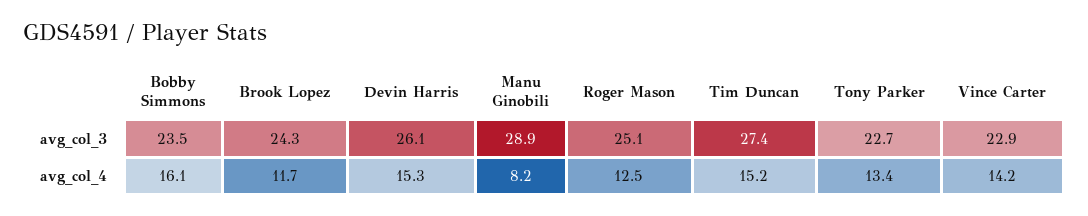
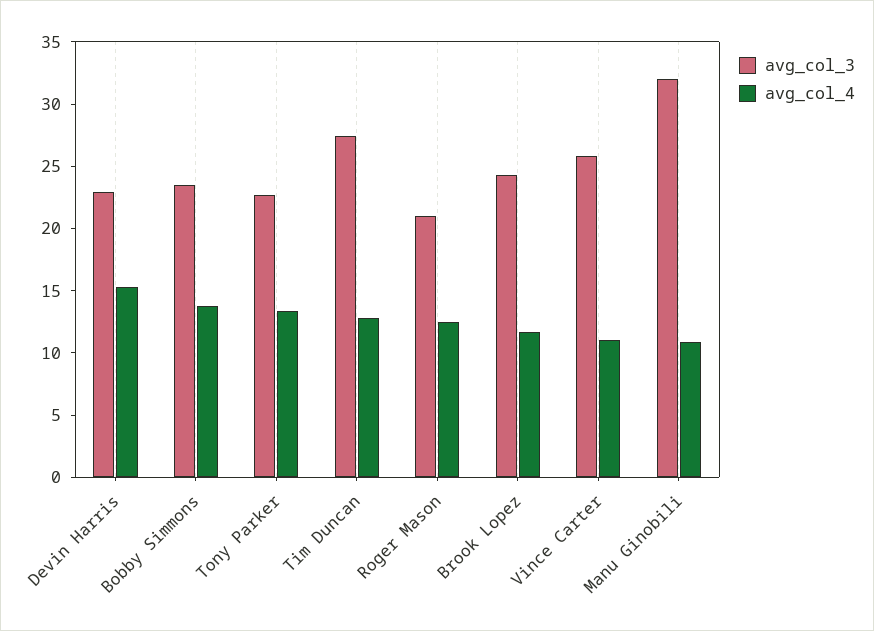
avg_col_3, Devin Harris: 26.1 -> 23
avg_col_3, Manu Ginobili: 28.9 -> 32
avg_col_3, Roger Mason: 25.1 -> 21
avg_col_3, Vince Carter: 22.9 -> 26
avg_col_4, Bobby Simmons: 16.1 -> 14
avg_col_4, Manu Ginobili: 8.2 -> 11
avg_col_4, Tim Duncan: 15.2 -> 13
avg_col_4, Vince Carter: 14.2 -> 11

